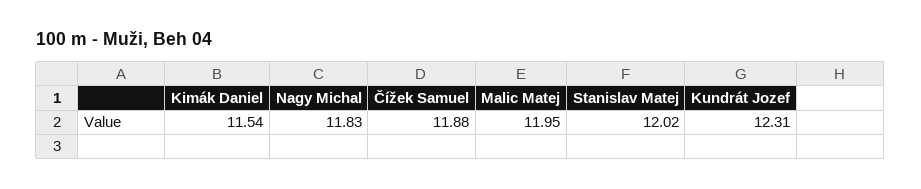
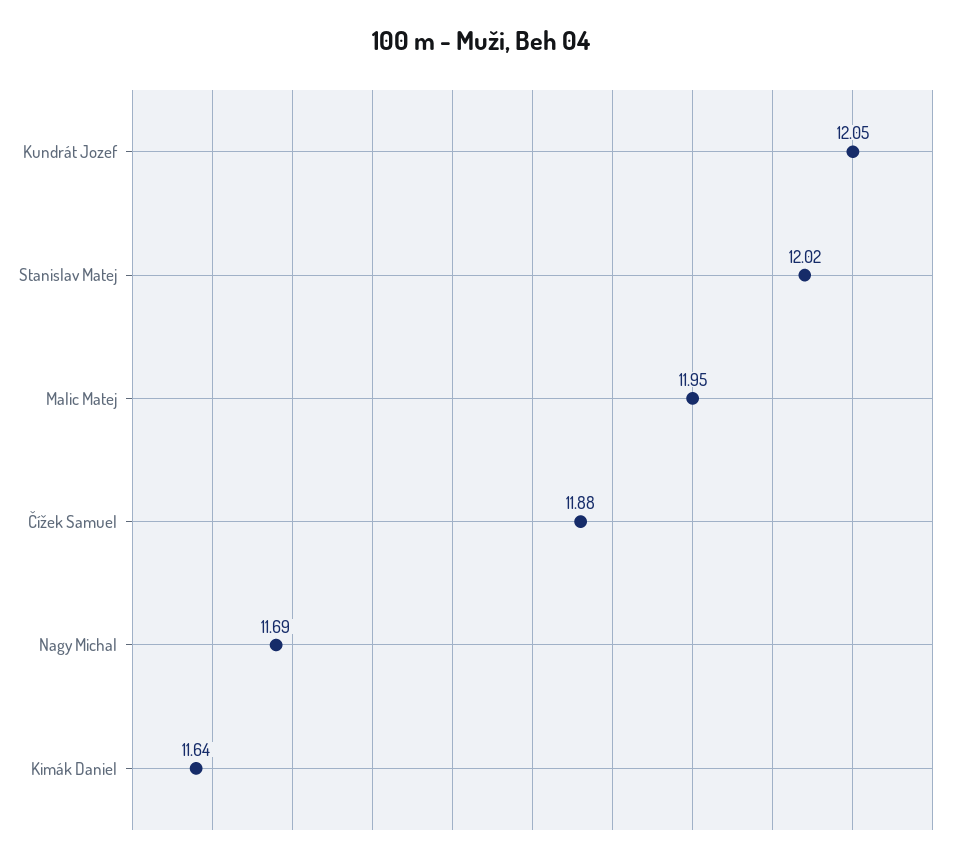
Kimák Daniel: 11.54 -> 11.64
Nagy Michal: 11.83 -> 11.69
Kundrát Jozef: 12.31 -> 12.05

